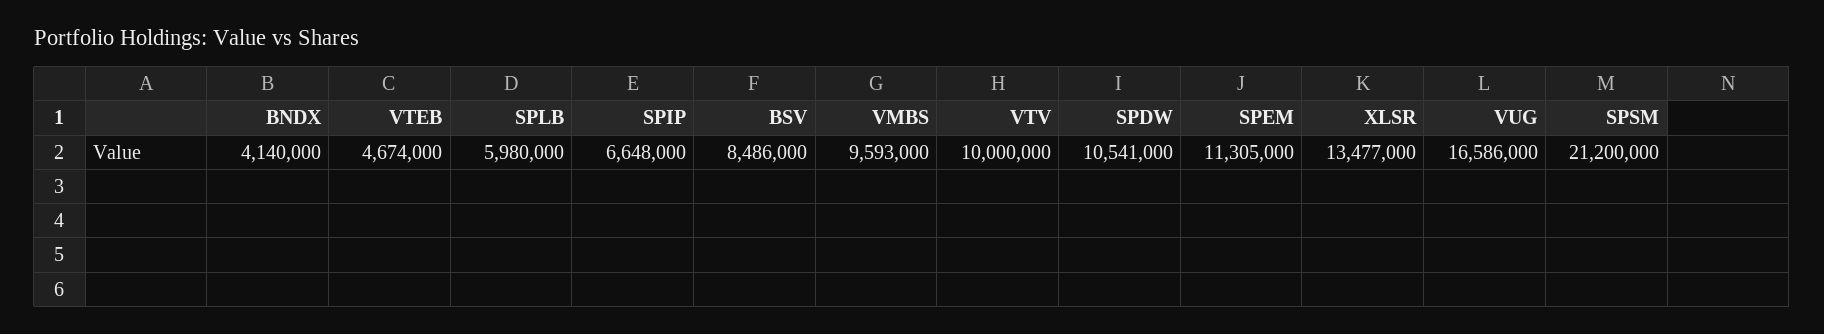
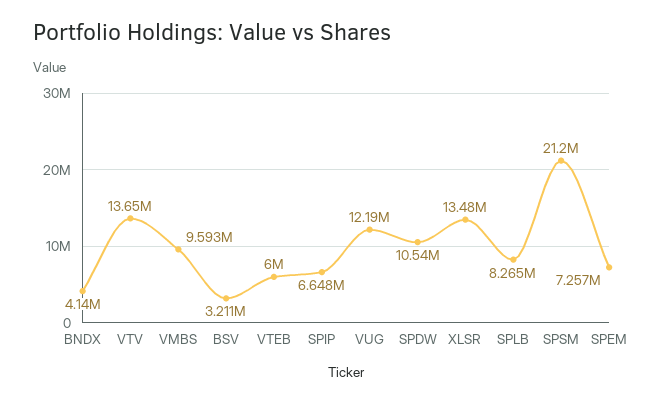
VTEB: 4674000 -> 6000000
SPLB: 5980000 -> 8265000
BSV: 8486000 -> 3211000
VTV: 10000000 -> 13650000
SPEM: 11305000 -> 7257000
VUG: 16586000 -> 12190000

